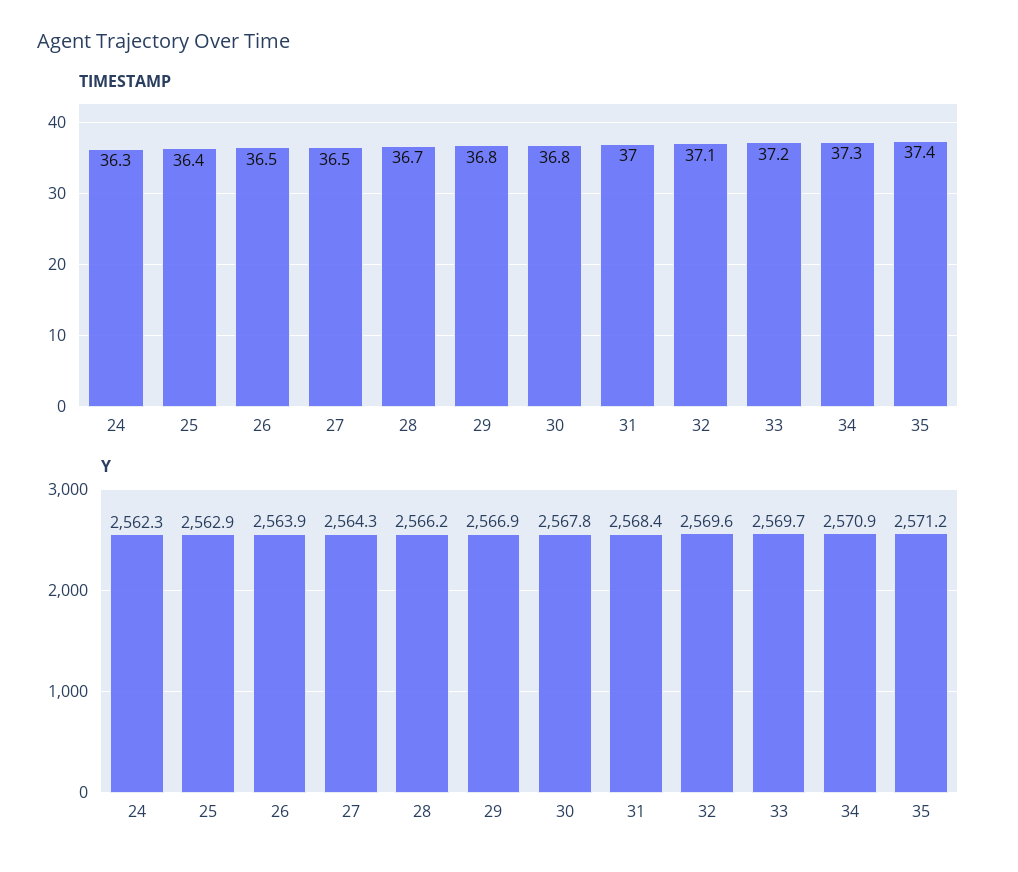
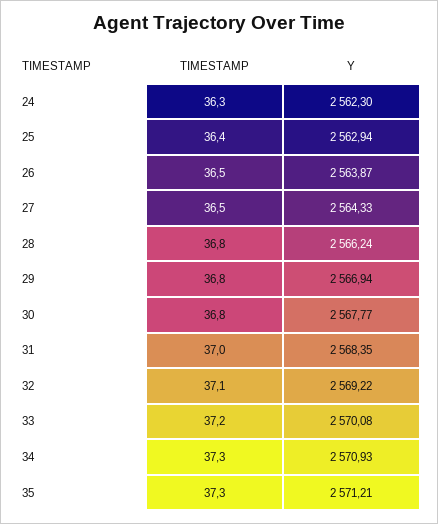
TIMESTAMP, 28: 36.7 -> 36.8
TIMESTAMP, 35: 37.4 -> 37.3
Y, 32: 2569.6 -> 2569.22
Y, 33: 2569.7 -> 2570.08

